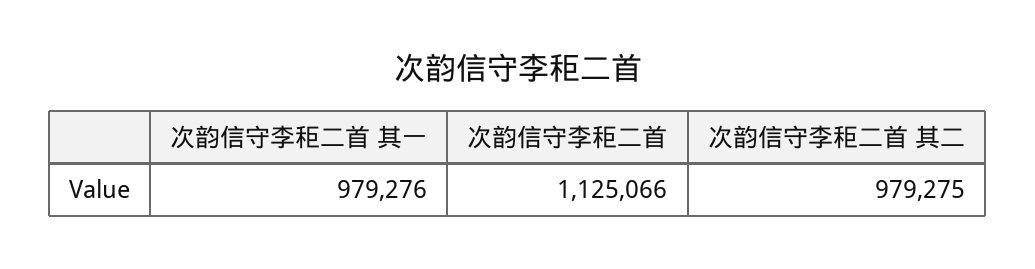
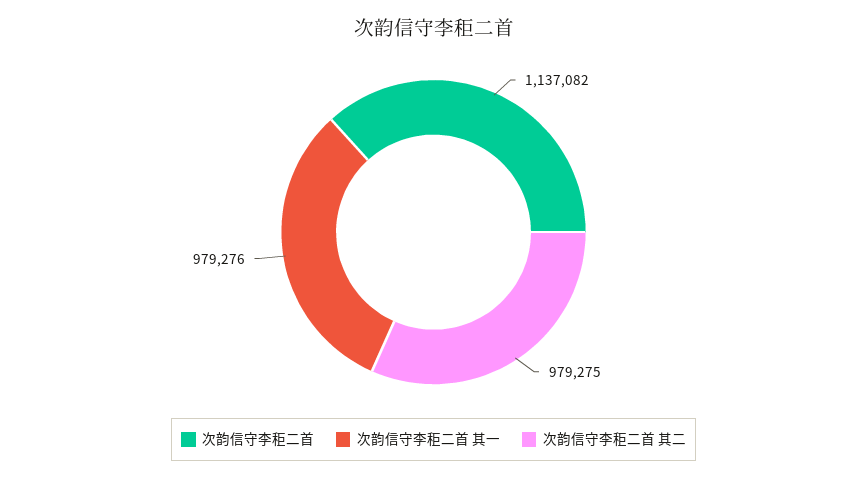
次韵信守李秬二首: 1125066 -> 1137082

